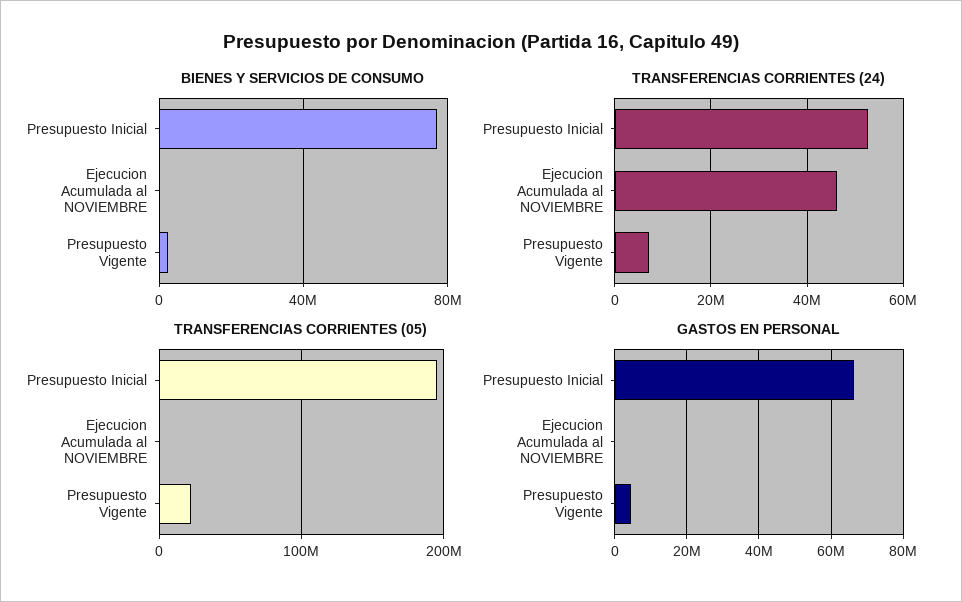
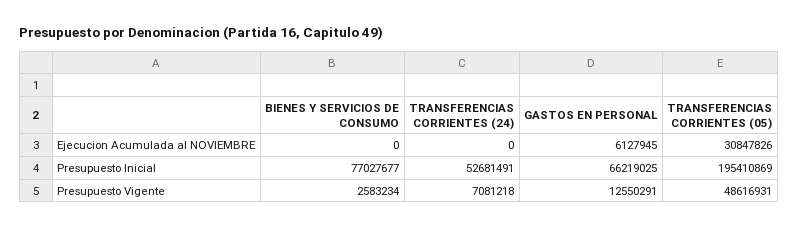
TRANSFERENCIAS CORRIENTES (24), Ejecucion Acumulada al NOVIEMBRE: 46000000 -> 0
TRANSFERENCIAS CORRIENTES (05), Ejecucion Acumulada al NOVIEMBRE: 0 -> 30847826
TRANSFERENCIAS CORRIENTES (05), Presupuesto Vigente: 20000000 -> 48616931
GASTOS EN PERSONAL, Ejecucion Acumulada al NOVIEMBRE: 0 -> 6127945
GASTOS EN PERSONAL, Presupuesto Vigente: 4000000 -> 12550291

